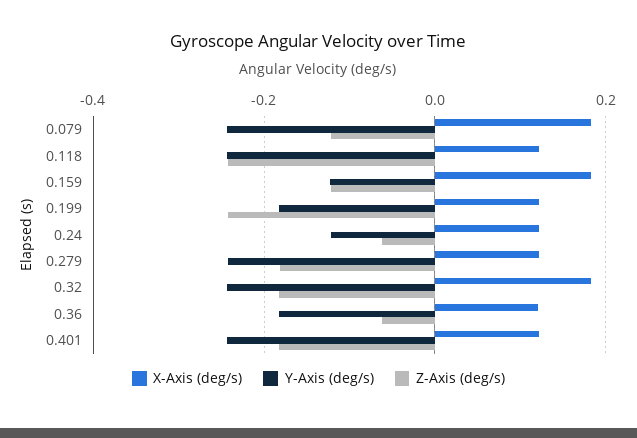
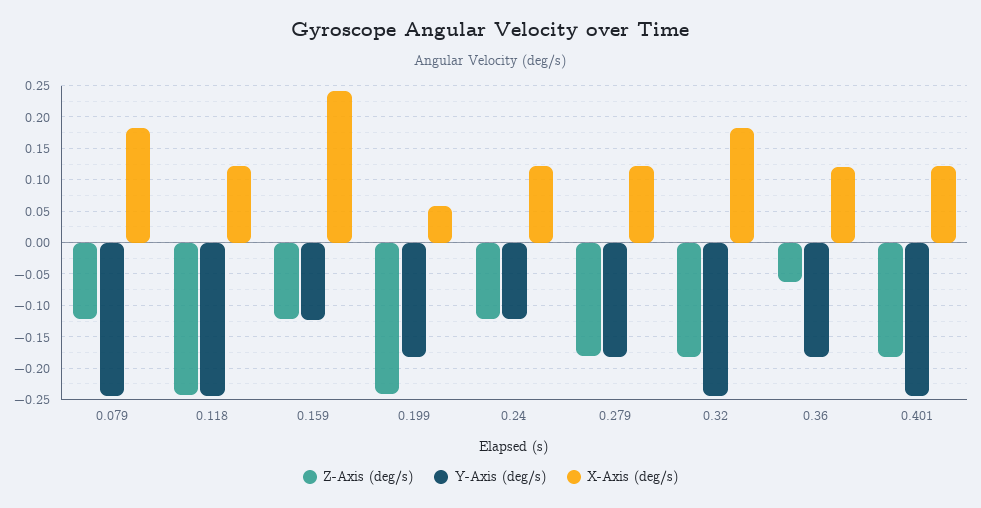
X-Axis (deg/s), 0.159: 0.18 -> 0.24
X-Axis (deg/s), 0.199: 0.12 -> 0.06
Z-Axis (deg/s), 0.24: -0.06 -> -0.12
Y-Axis (deg/s), 0.279: -0.24 -> -0.18

